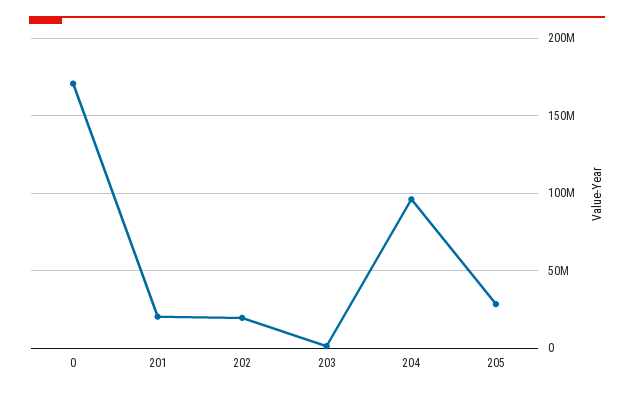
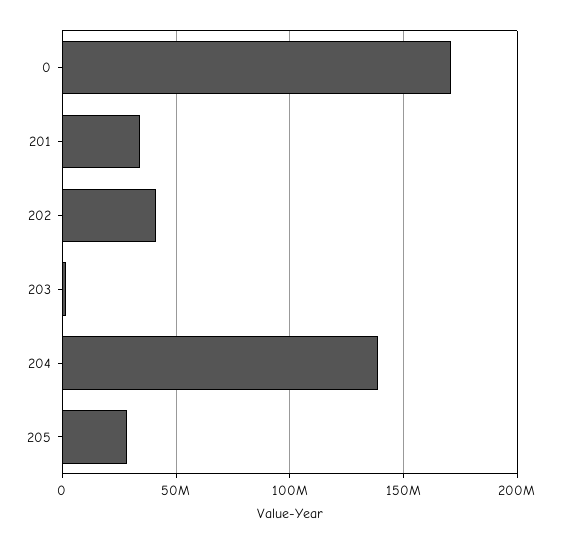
201: 20000000 -> 35000000
202: 20000000 -> 40000000
204: 95000000 -> 140000000

